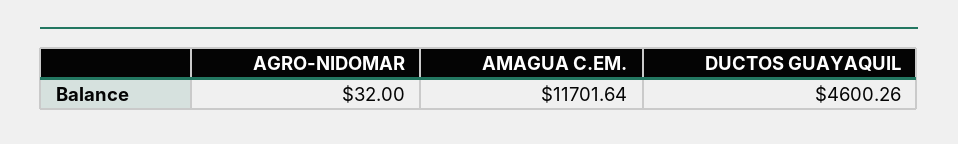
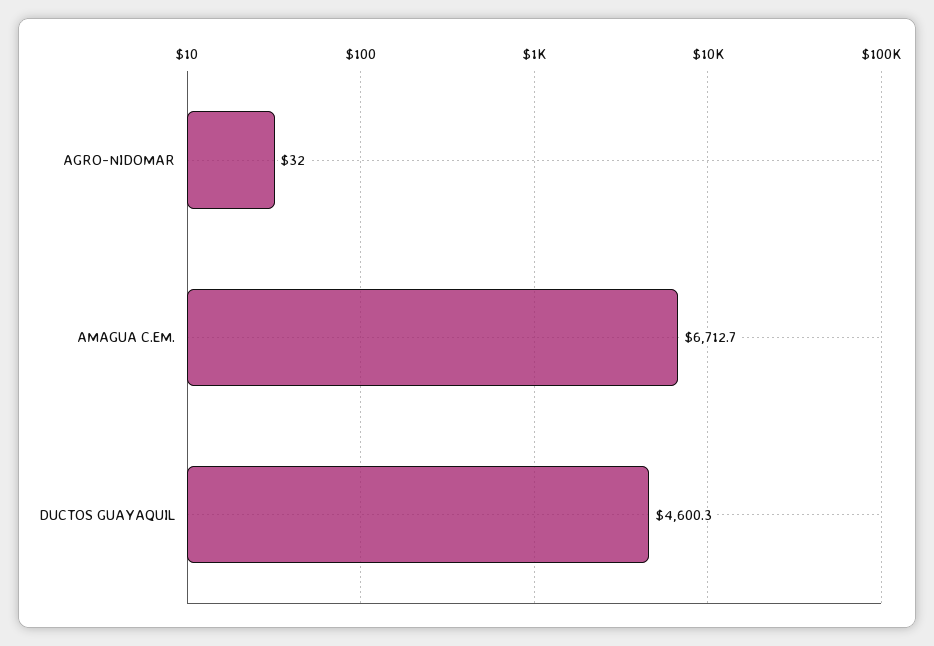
AMAGUA C.EM.: 11701.64 -> 6712.7

